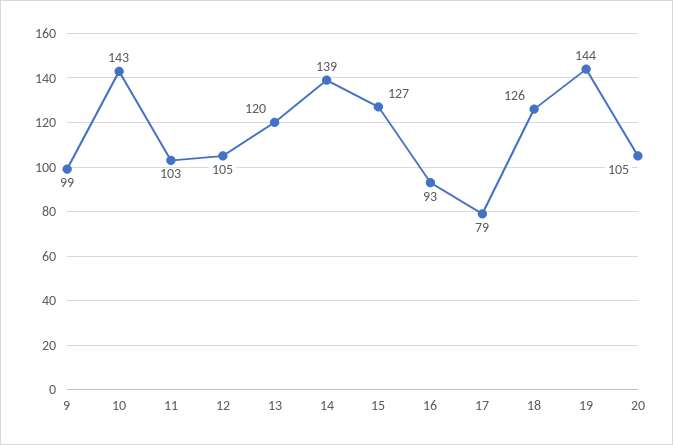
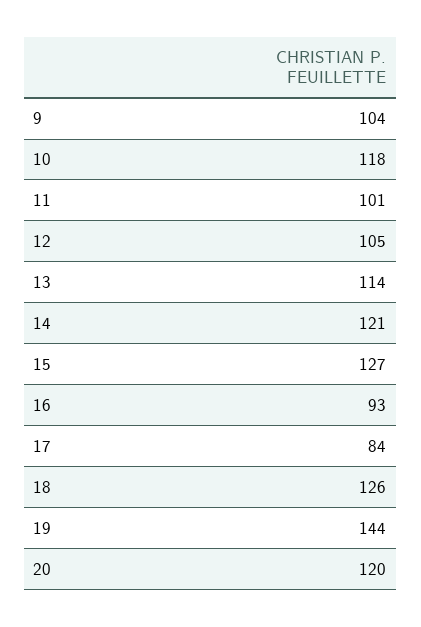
9: 99 -> 104
10: 143 -> 118
11: 103 -> 101
13: 120 -> 114
14: 139 -> 121
17: 79 -> 84
20: 105 -> 120

